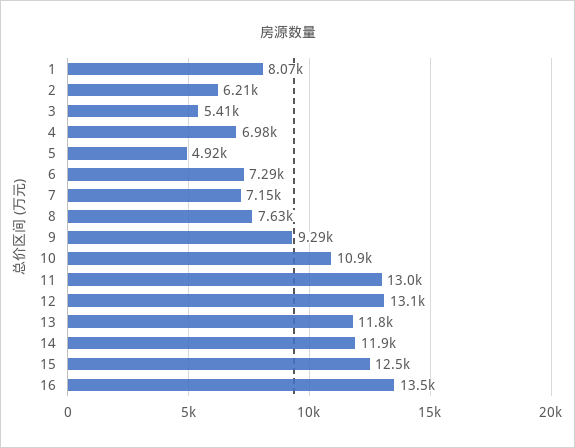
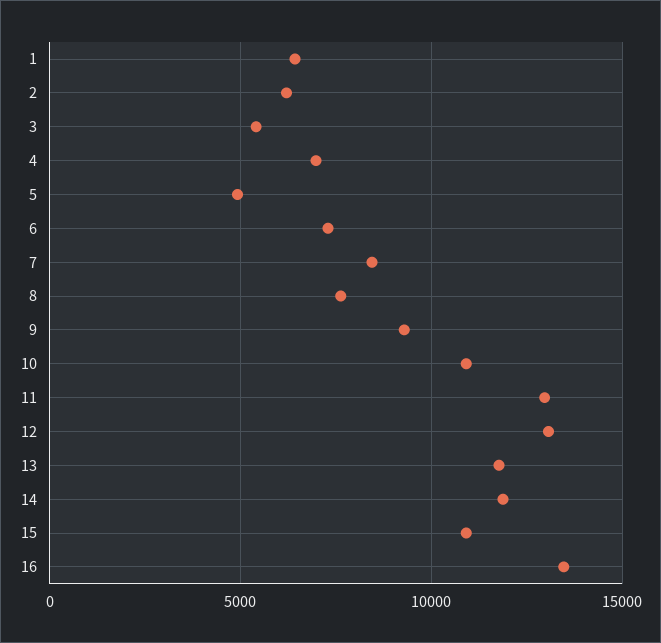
1: 8070 -> 6500
7: 7150 -> 8500
15: 12500 -> 11000

